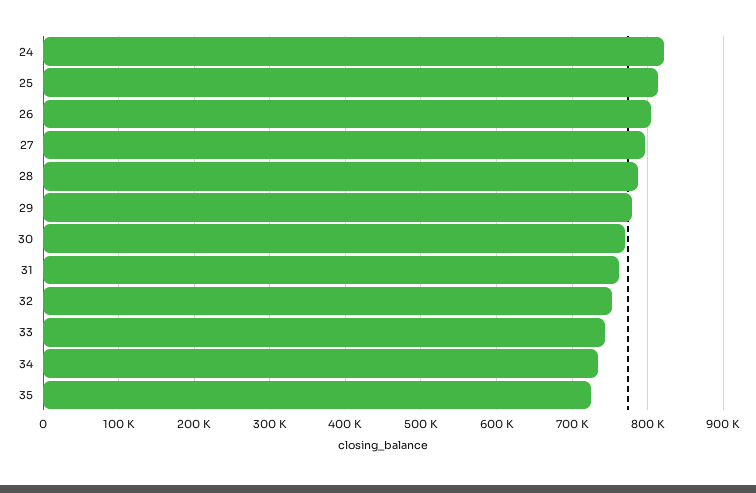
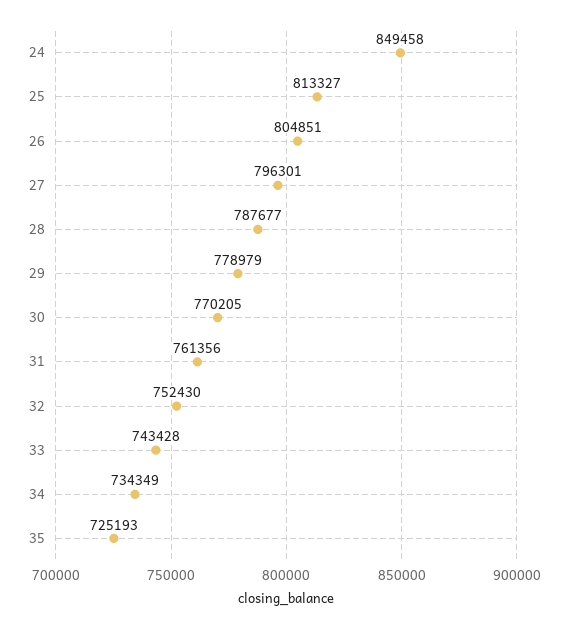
24: 820000 -> 849458

